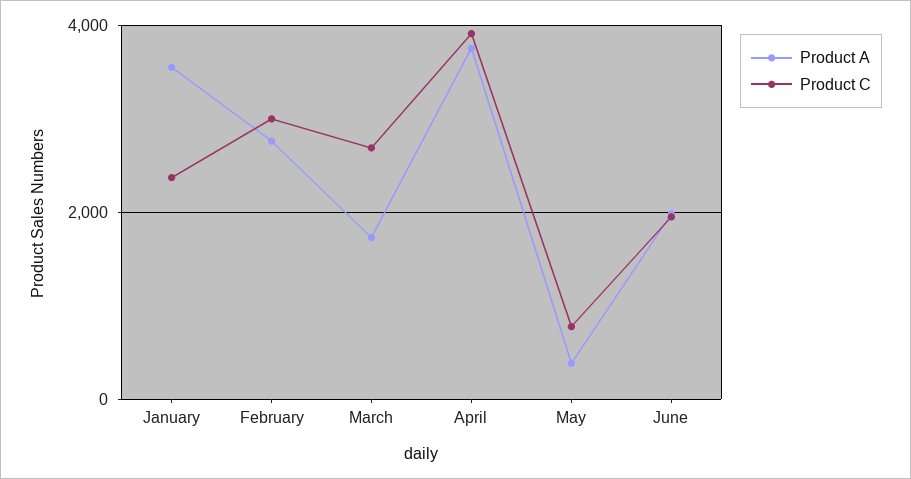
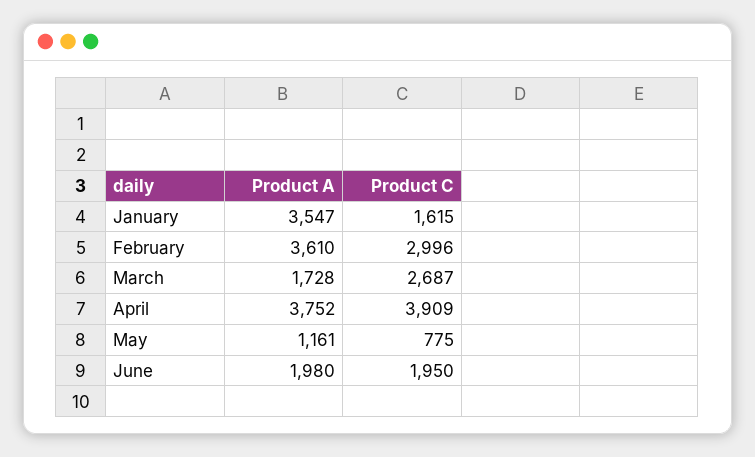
Product C, January: 2400 -> 1615
Product A, February: 2800 -> 3610
Product A, May: 400 -> 1161

